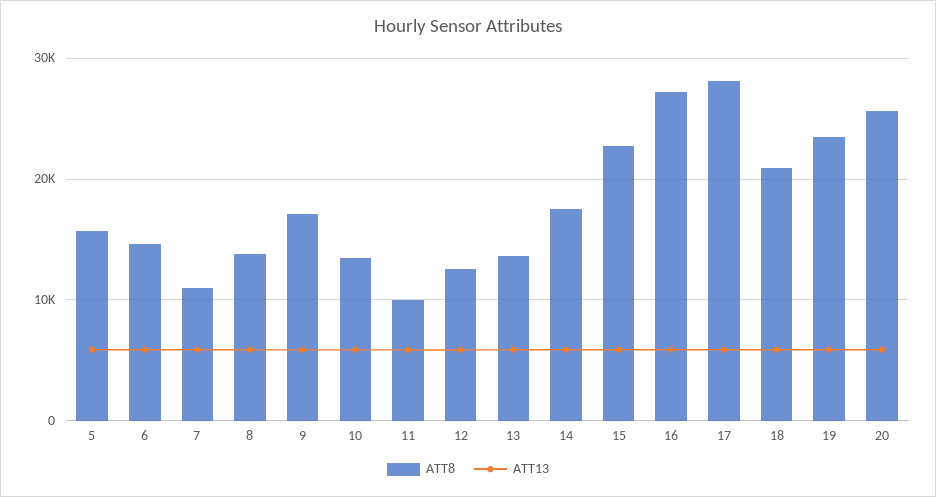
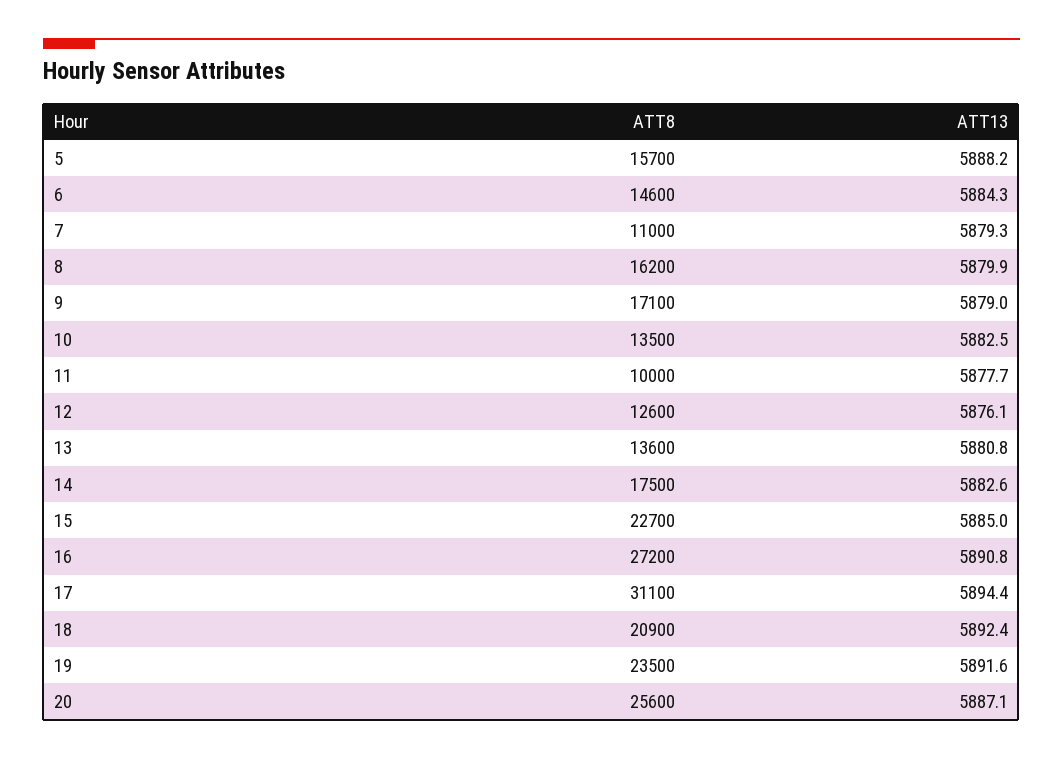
ATT8, 8: 14000 -> 16200
ATT8, 17: 28000 -> 31100

